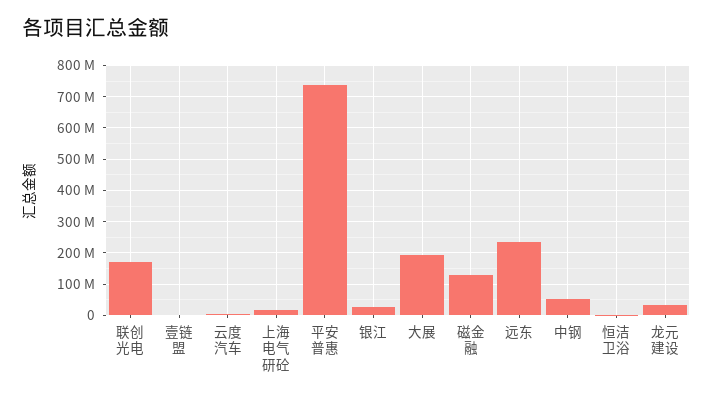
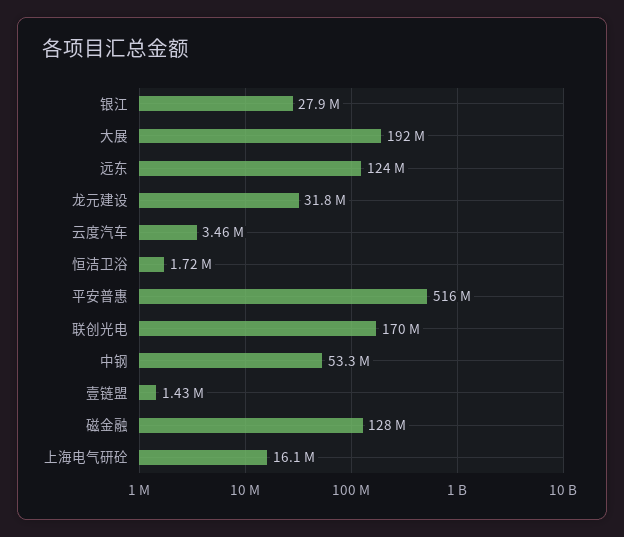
平安普惠: 740000000 -> 516000000
远东: 240000000 -> 124000000

